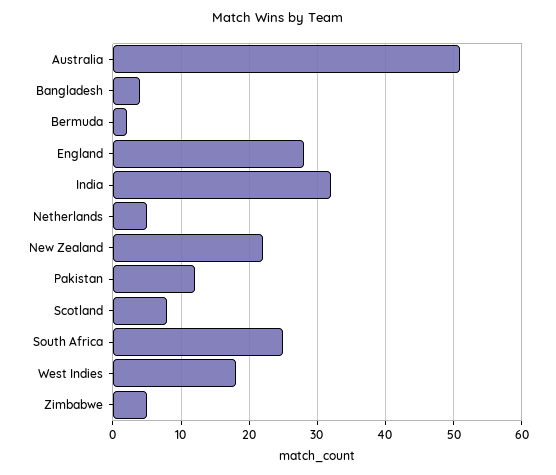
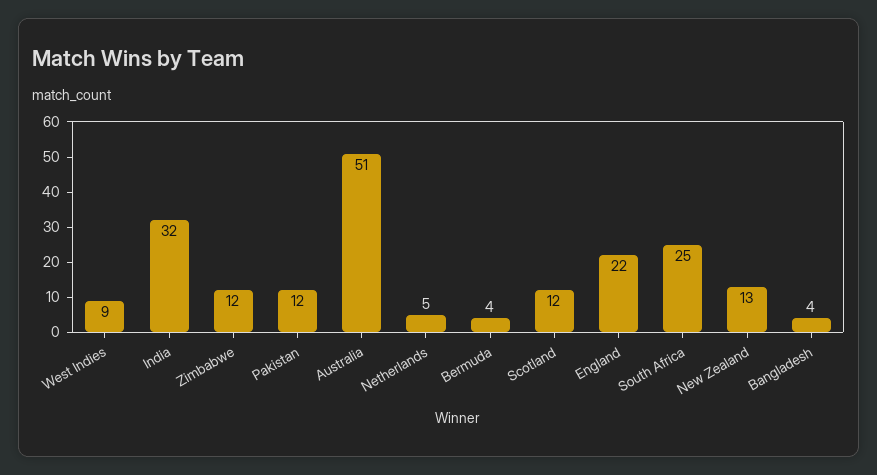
Bermuda: 2 -> 4
England: 28 -> 22
New Zealand: 22 -> 13
Scotland: 8 -> 12
West Indies: 18 -> 9
Zimbabwe: 5 -> 12

